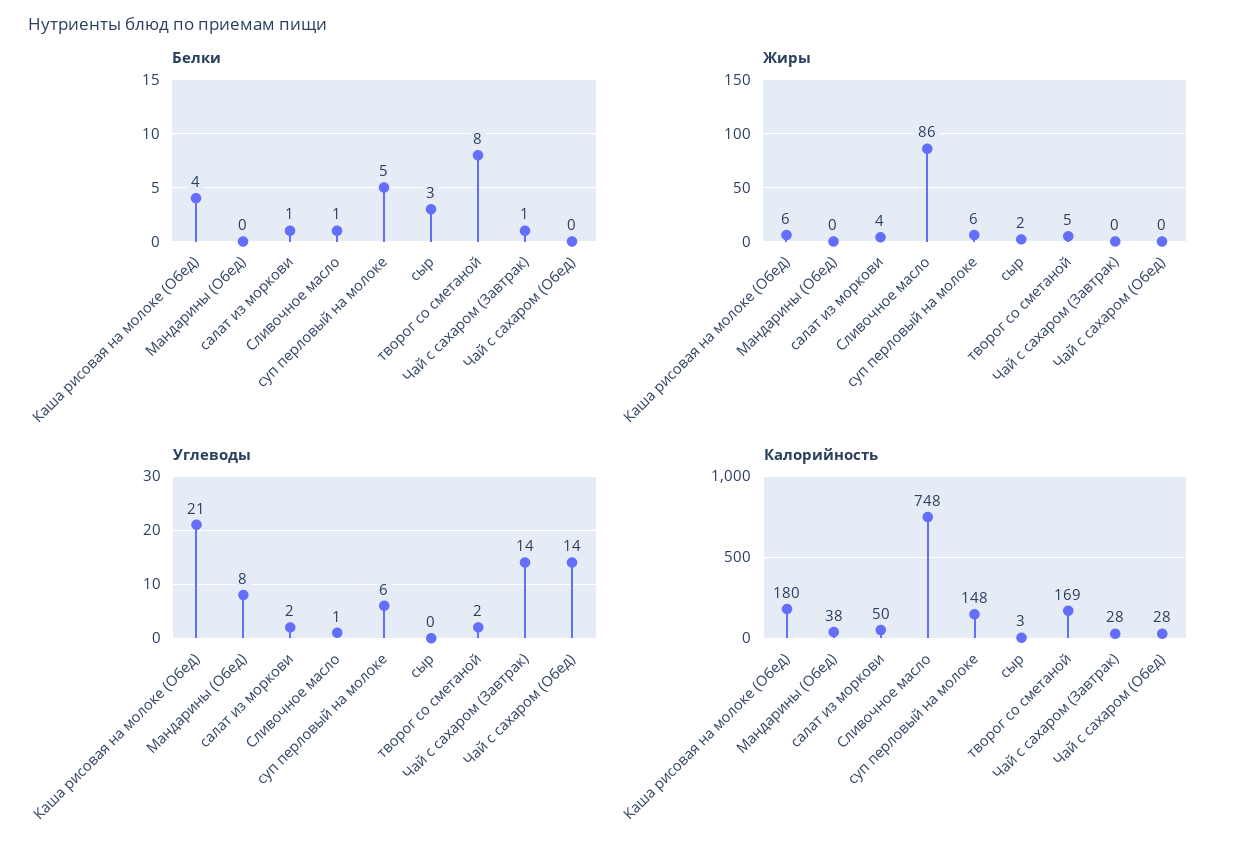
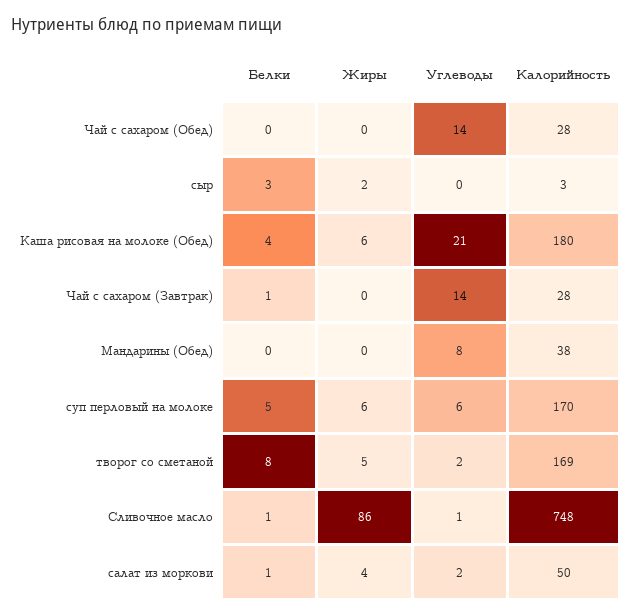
Калорийность, суп перловый на молоке: 148 -> 170

